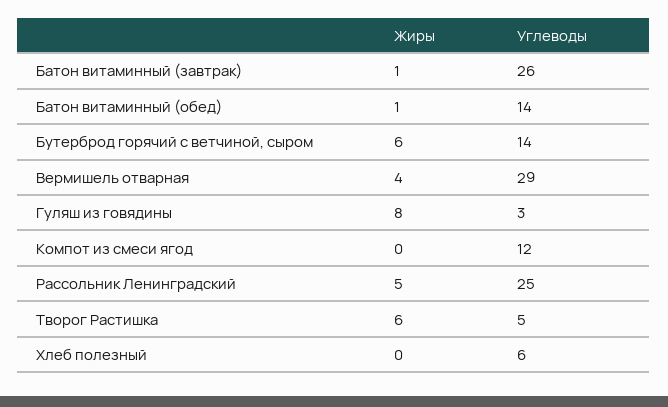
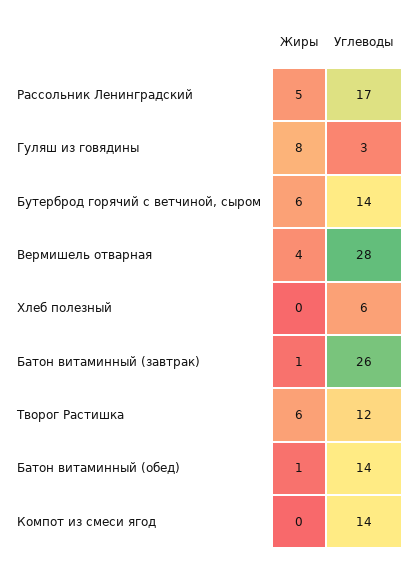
Углеводы, Вермишель отварная: 29 -> 28
Углеводы, Компот из смеси ягод: 12 -> 14
Углеводы, Рассольник Ленинградский: 25 -> 17
Углеводы, Творог Растишка: 5 -> 12

